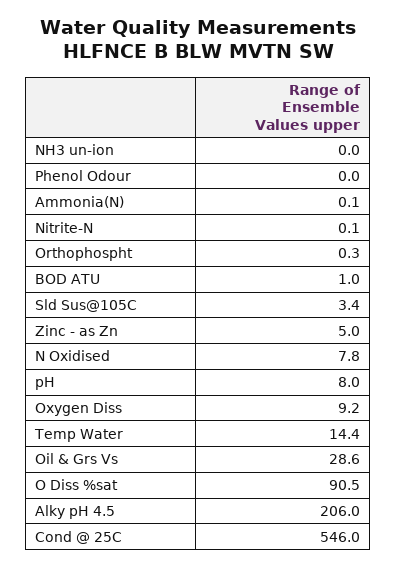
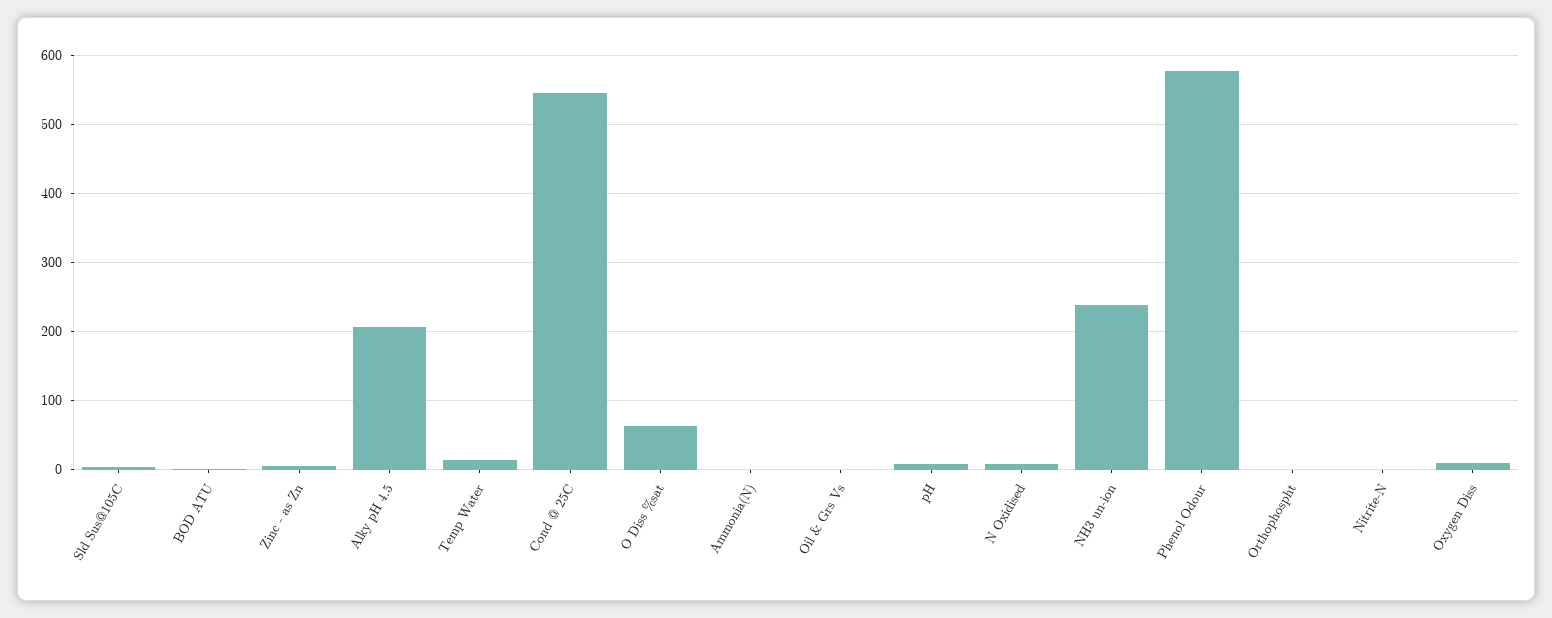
NH3 un-ion: 0 -> 240
Phenol Odour: 0 -> 580
Oil & Grs Vs: 28.6 -> 0
O Diss %sat: 90.5 -> 60

